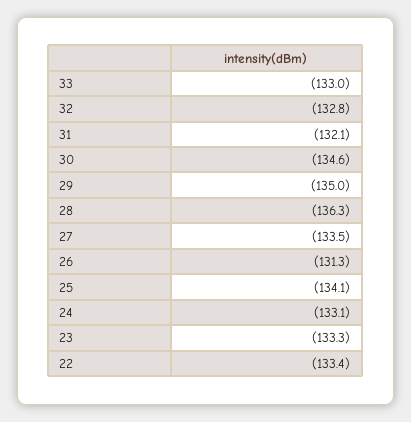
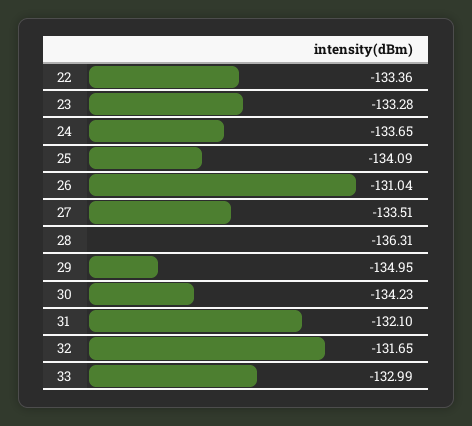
32: -132.8 -> -131.65
30: -134.6 -> -134.23
26: -131.3 -> -131.04
24: -133.1 -> -133.65

